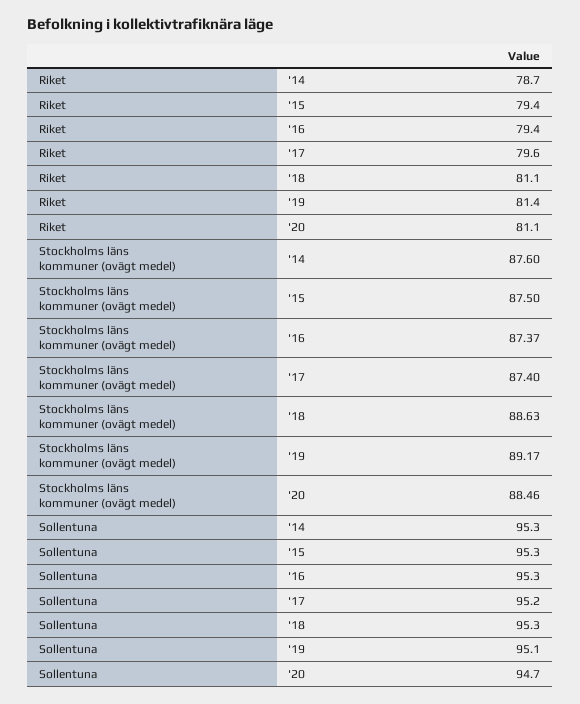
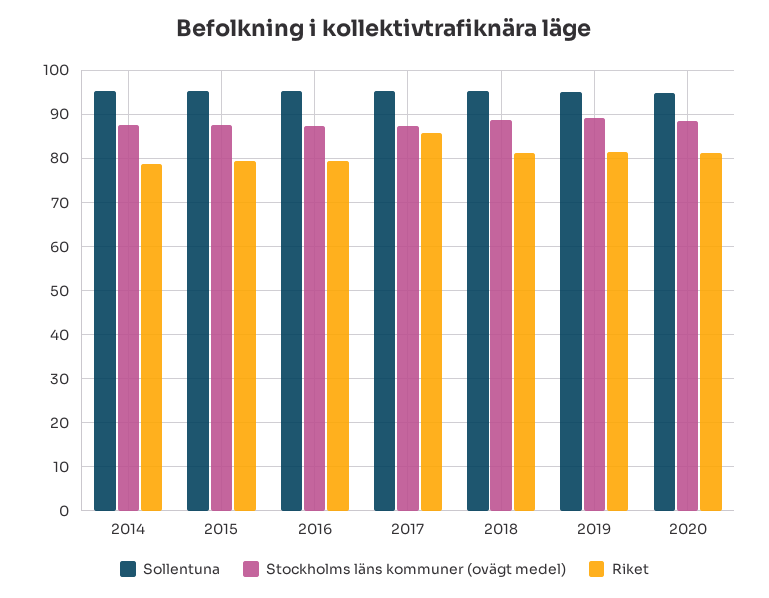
Riket, '17: 79.6 -> 86

